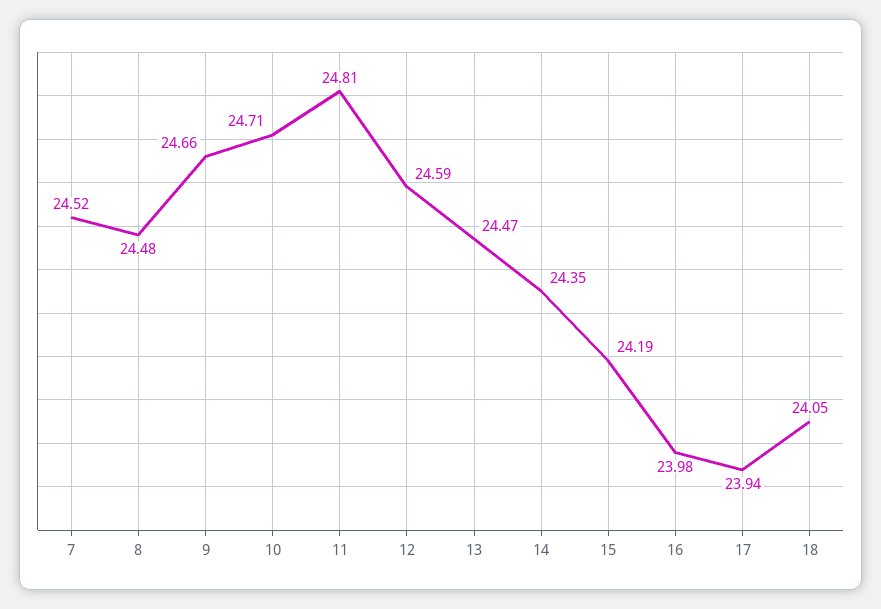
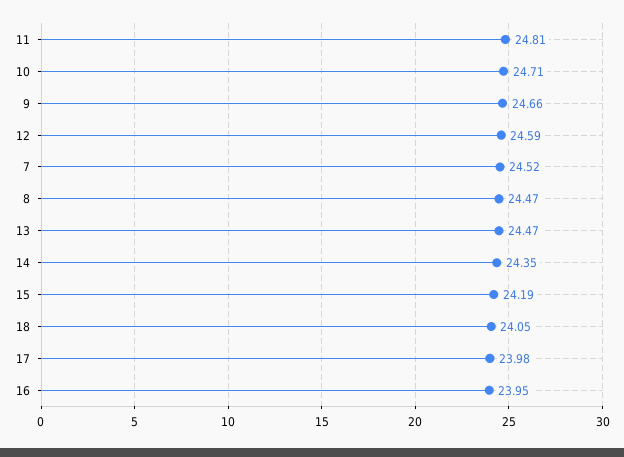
8: 24.48 -> 24.47
16: 23.98 -> 23.95
17: 23.94 -> 23.98

